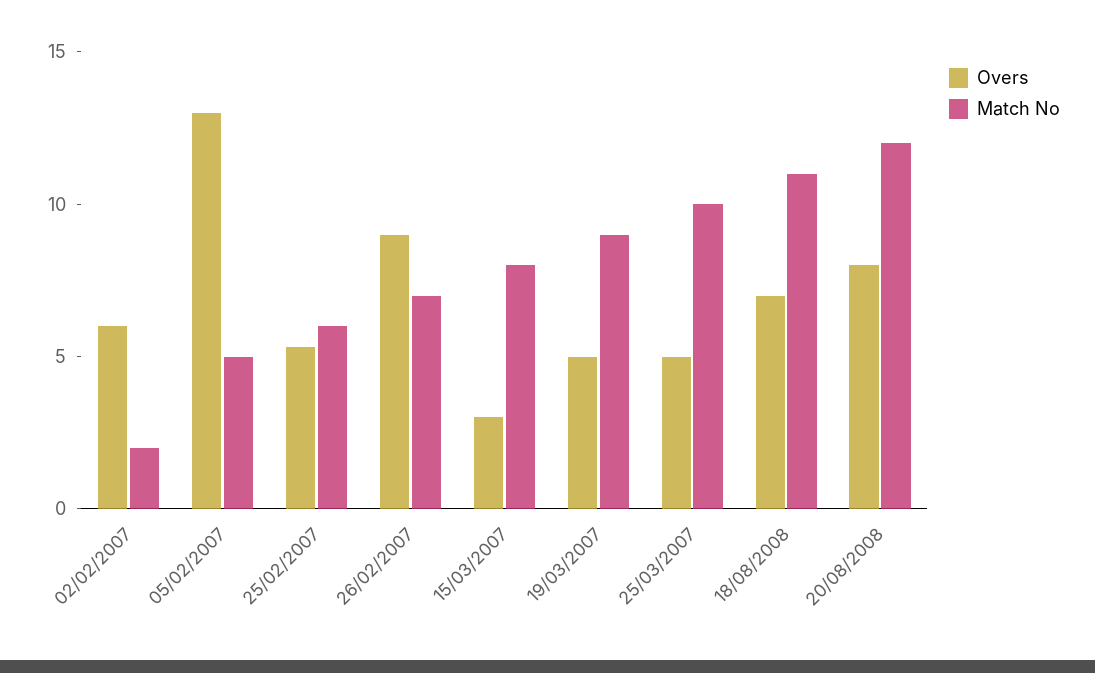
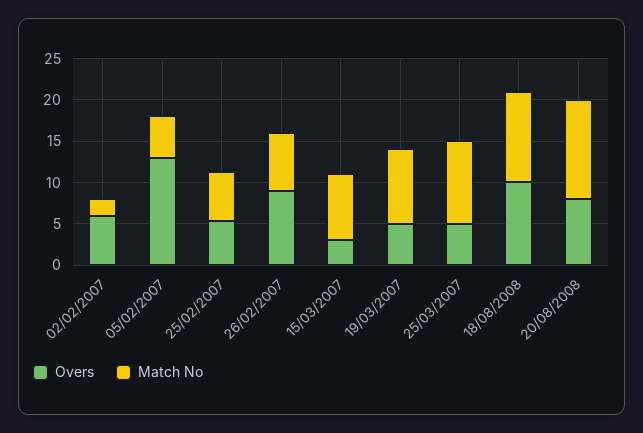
Overs, 18/08/2008: 7 -> 10

